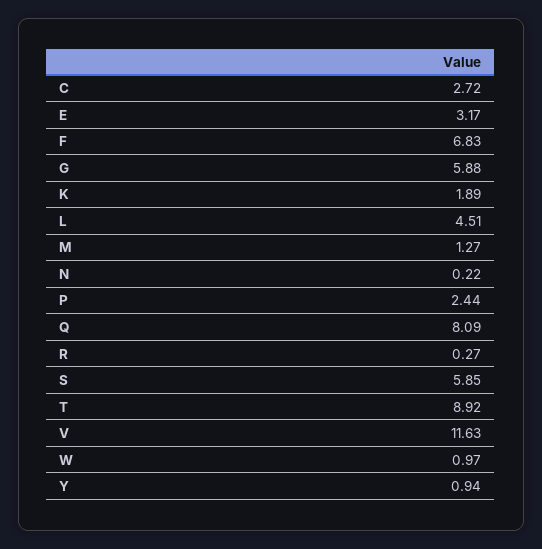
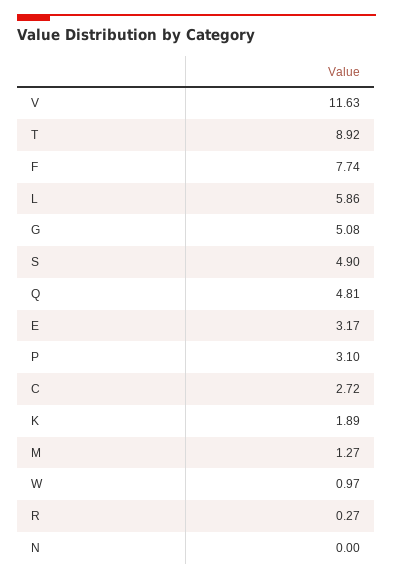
F: 6.83 -> 7.74
G: 5.88 -> 5.08
L: 4.51 -> 5.86
N: 0.22 -> 0
P: 2.44 -> 3.1
Q: 8.09 -> 4.81
S: 5.85 -> 4.9
Y: 0.94 -> none

